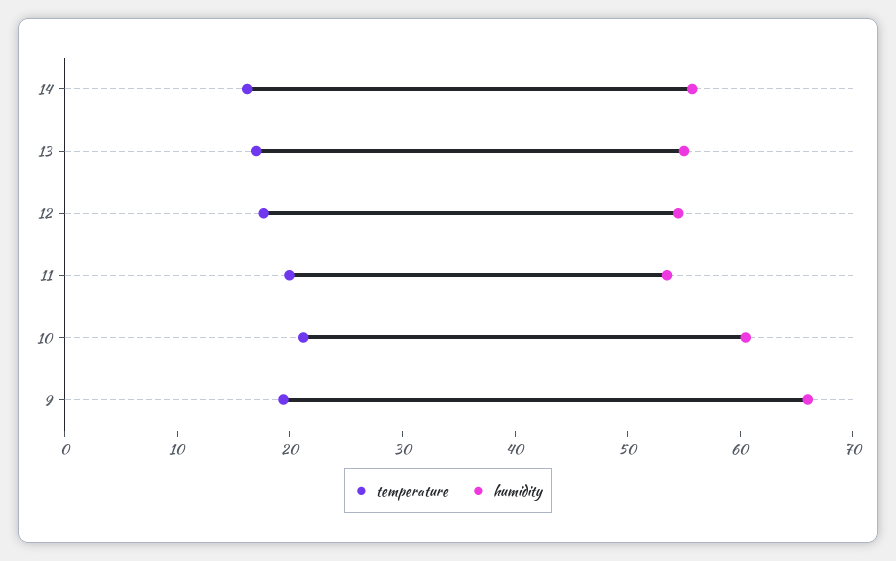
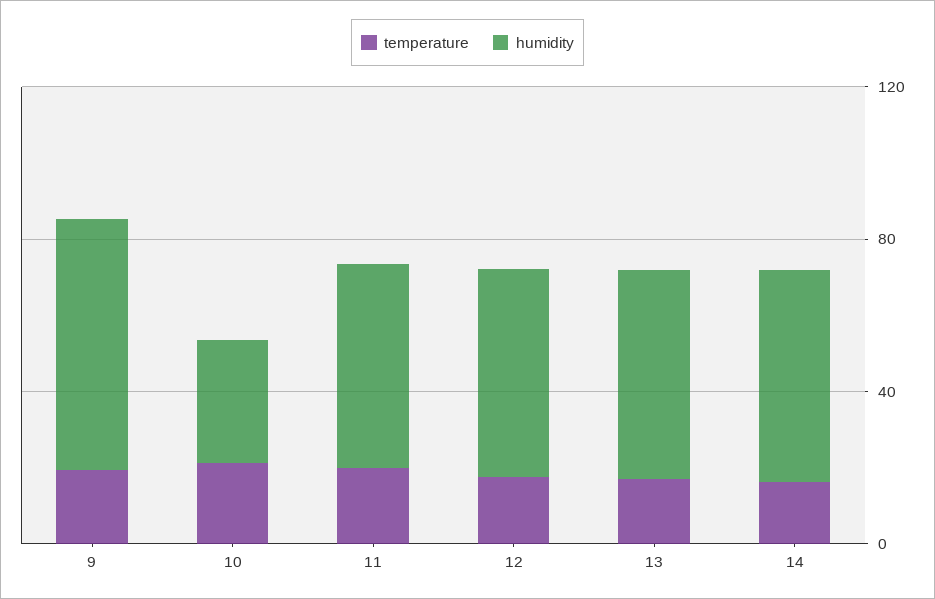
humidity, 10: 60 -> 30

